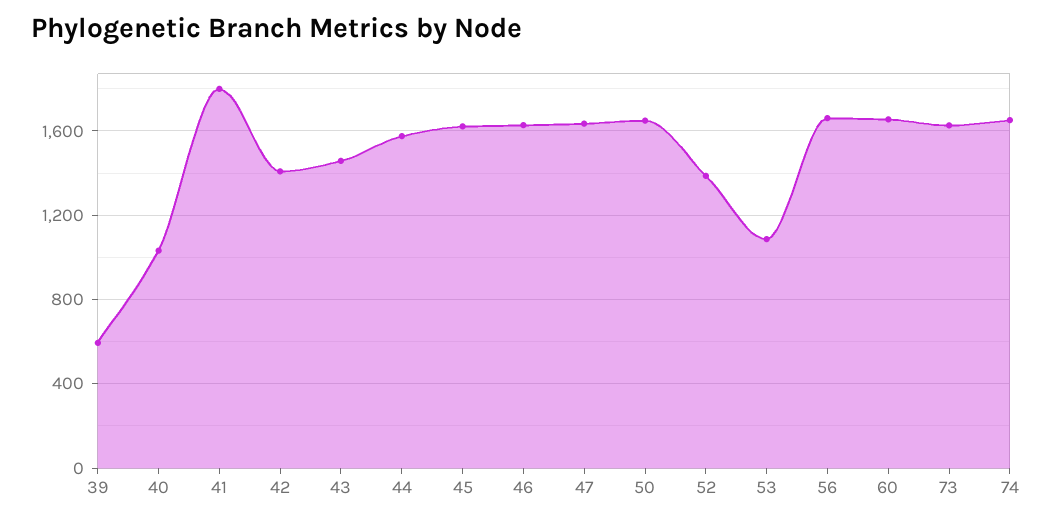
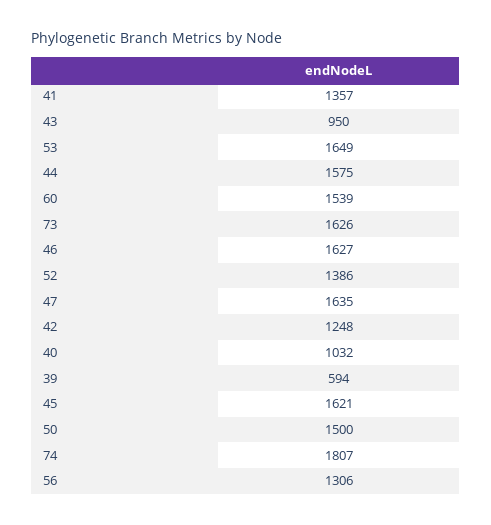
41: 1800 -> 1357
42: 1400 -> 1248
43: 1450 -> 950
50: 1650 -> 1500
53: 1100 -> 1649
56: 1650 -> 1306
60: 1650 -> 1539
74: 1650 -> 1807

